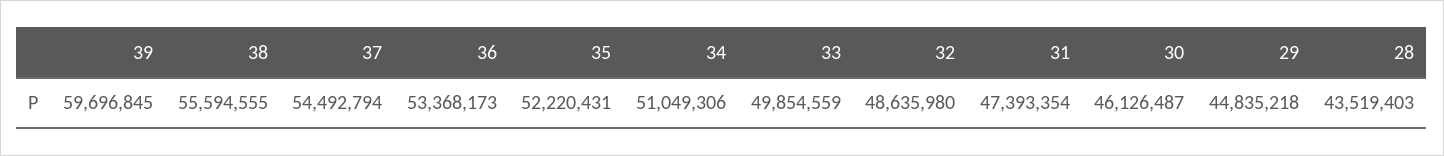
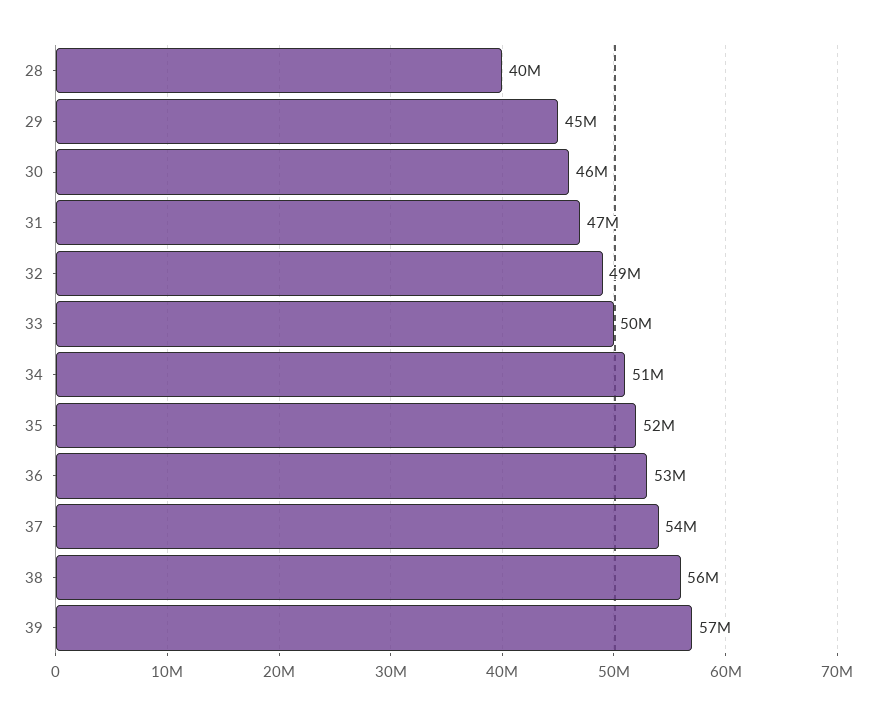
39: 59696845 -> 57000000
28: 43519403 -> 40000000

